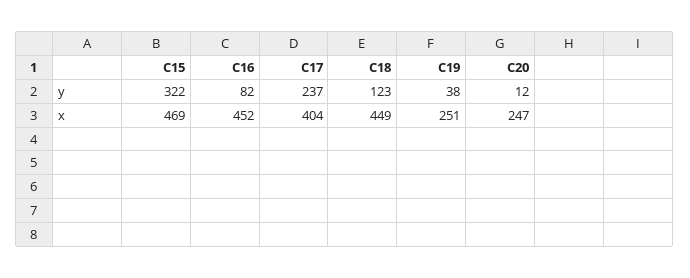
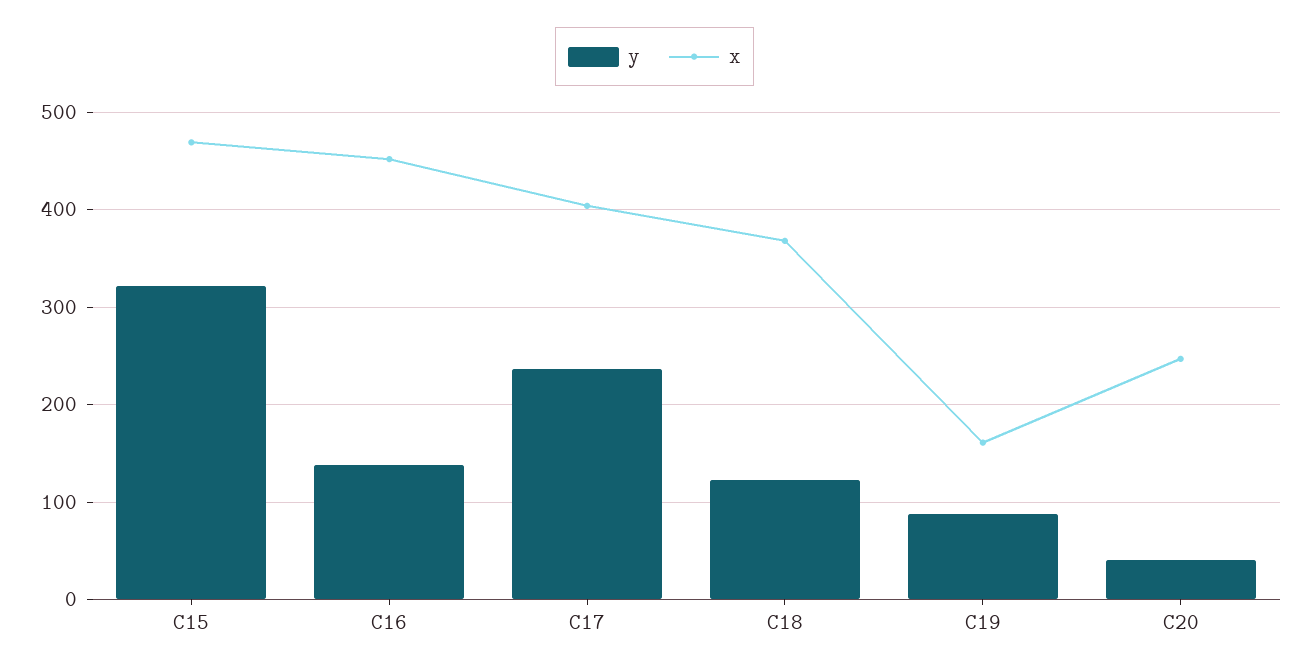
y, C16: 82 -> 140
y, C19: 38 -> 90
y, C20: 12 -> 40
x, C18: 449 -> 370
x, C19: 251 -> 160

